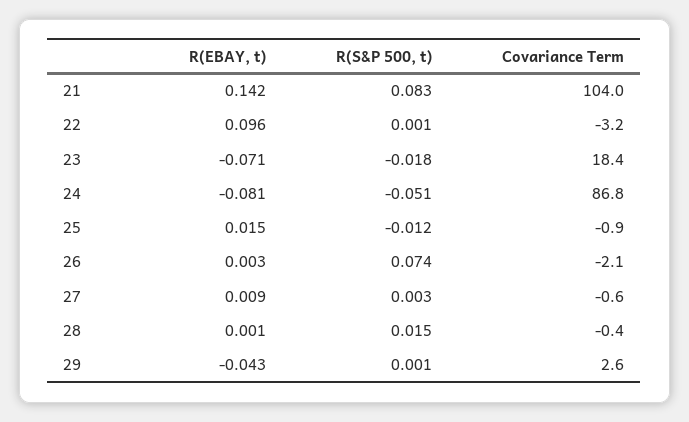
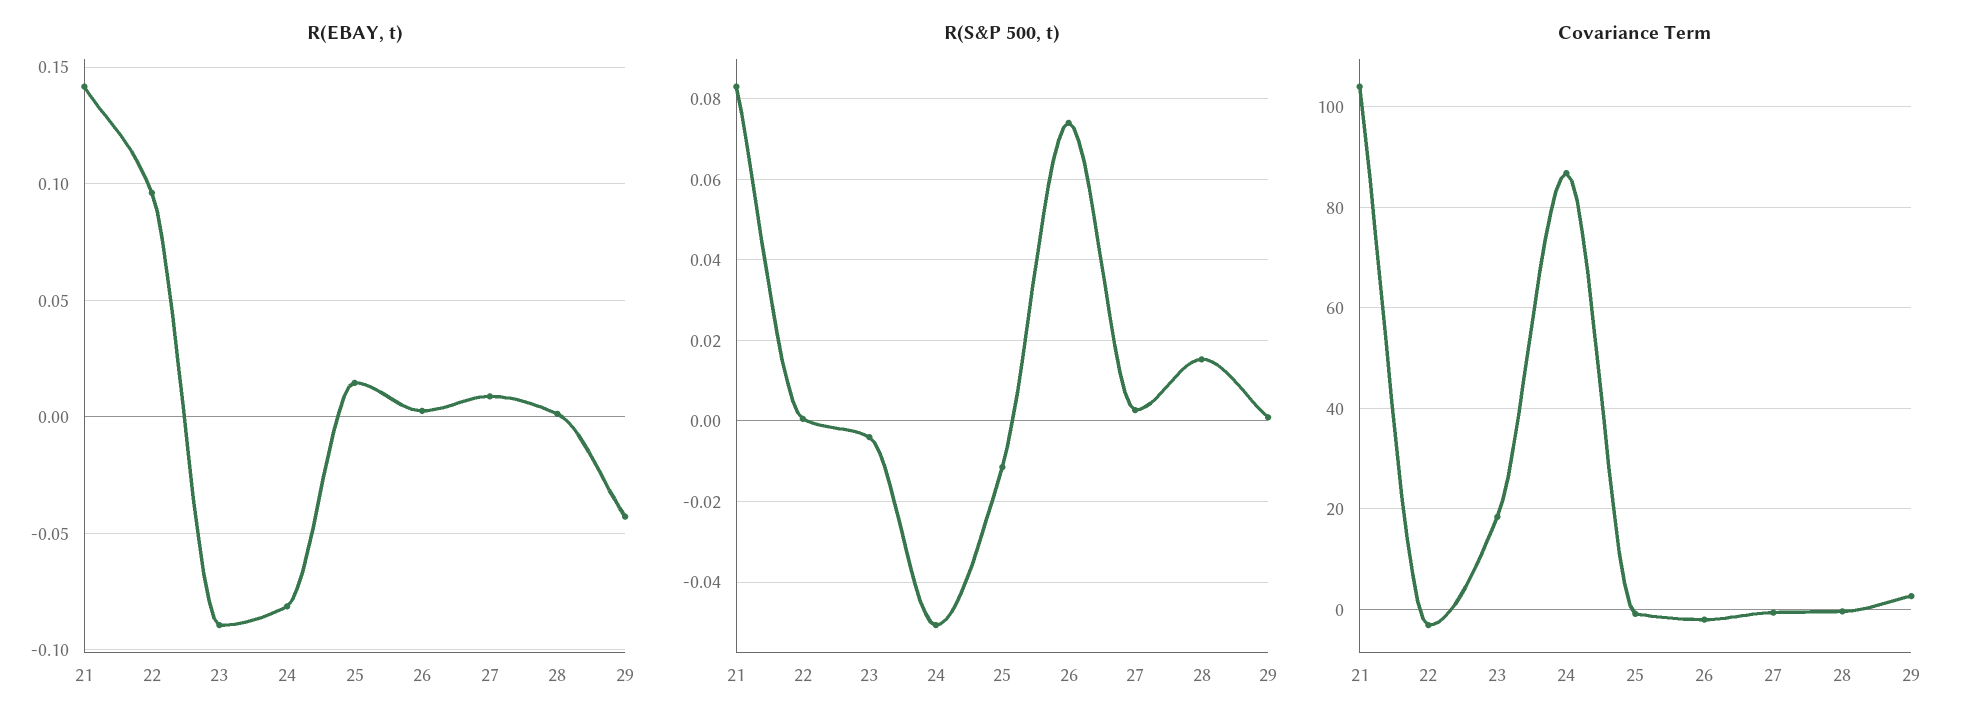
R(EBAY, t), 23: -0.071 -> -0.09
R(S&P 500, t), 23: -0.018 -> -0.004

